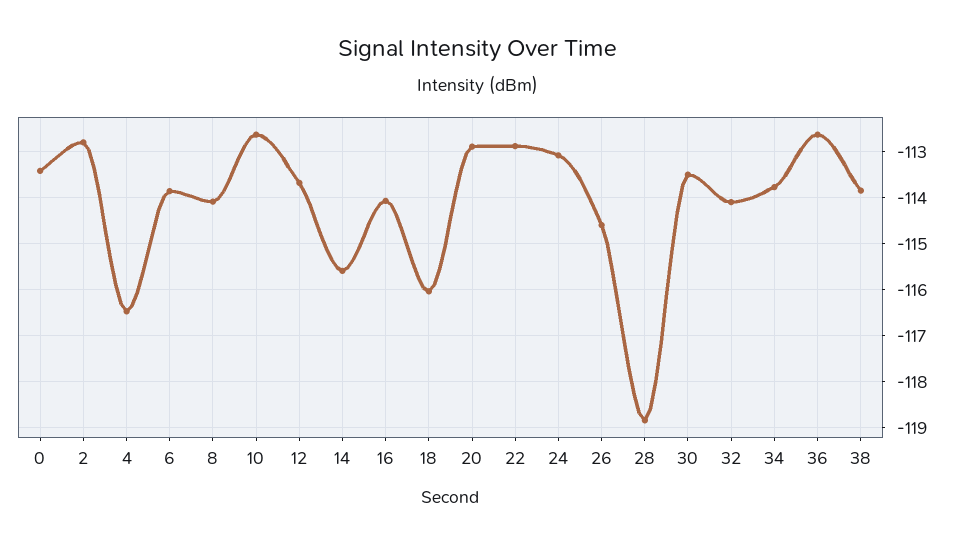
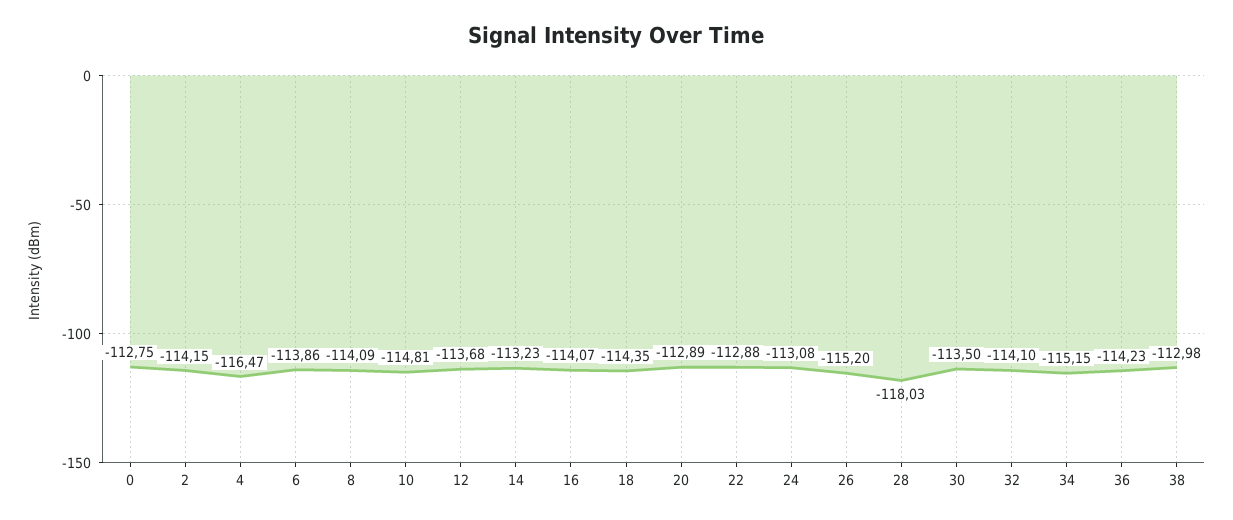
0: -113.4 -> -112.75
2: -112.8 -> -114.15
10: -112.6 -> -114.81
14: -115.6 -> -113.23
18: -116 -> -114.35
26: -114.6 -> -115.2
28: -118.8 -> -118.03
34: -113.8 -> -115.15
36: -112.6 -> -114.23
38: -113.8 -> -112.98

